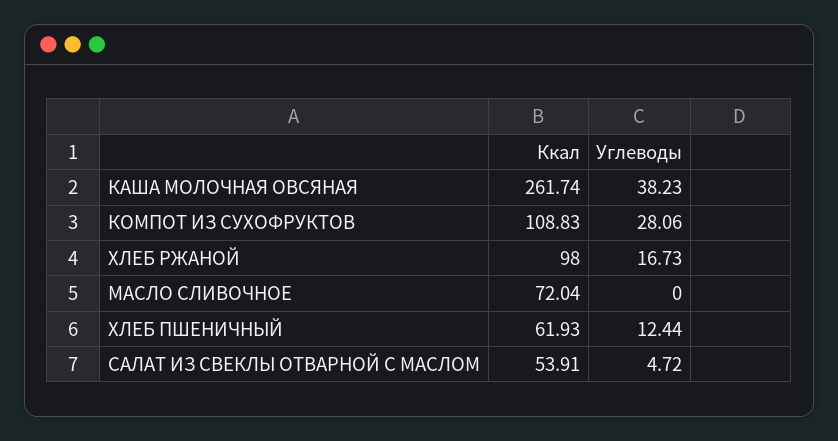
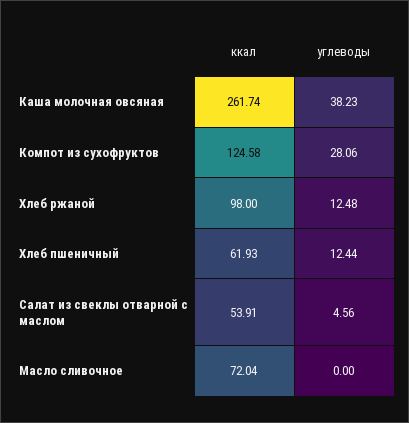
Ккал, КОМПОТ ИЗ СУХОФРУКТОВ: 108.83 -> 124.58
Углеводы, ХЛЕБ РЖАНОЙ: 16.73 -> 12.48
Углеводы, САЛАТ ИЗ СВЕКЛЫ ОТВАРНОЙ С МАСЛОМ: 4.72 -> 4.56

